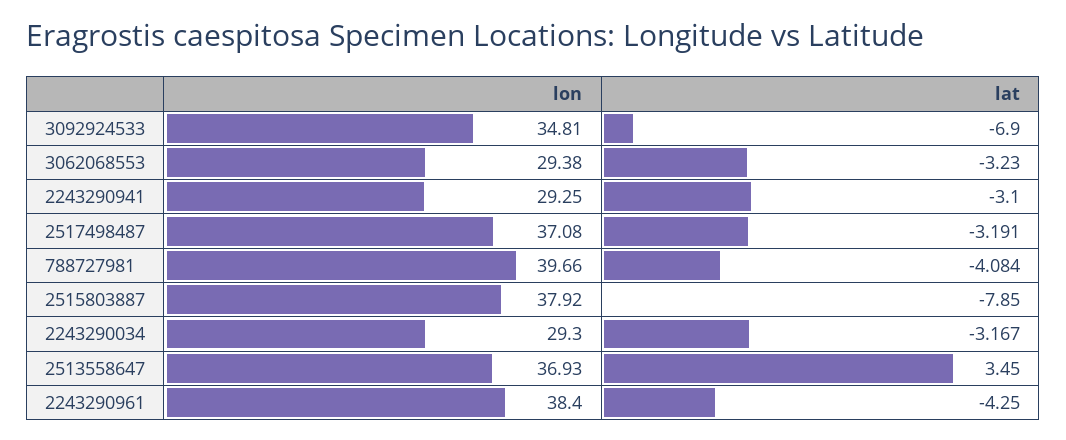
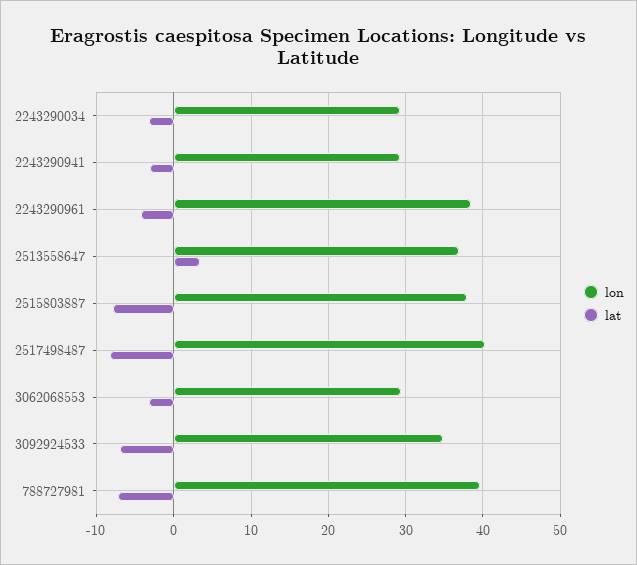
lon, 2517498487: 37.08 -> 40
lat, 2517498487: -3.191 -> -8
lat, 788727981: -4.084 -> -7

